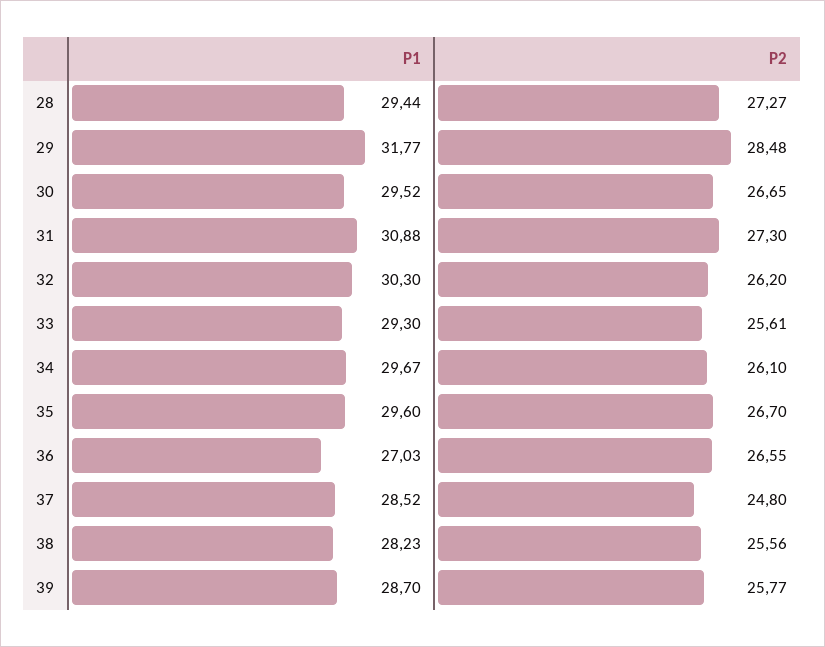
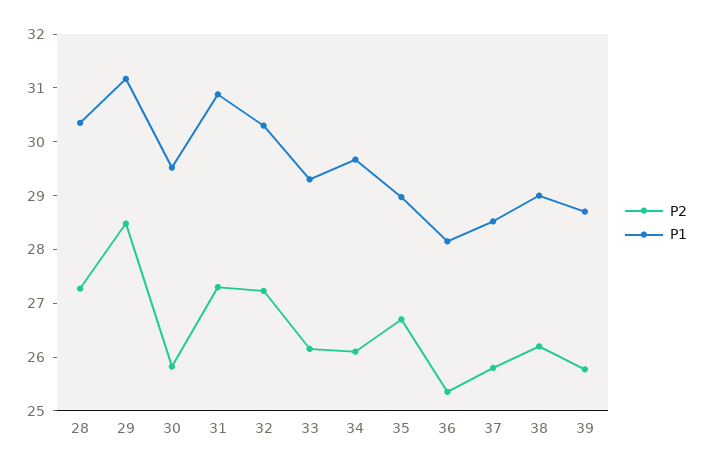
P1, 28: 29.44 -> 30.4
P1, 29: 31.77 -> 31.2
P2, 30: 26.65 -> 25.8
P2, 32: 26.2 -> 27.2
P2, 33: 25.61 -> 26.2
P1, 35: 29.6 -> 29
P1, 36: 27.03 -> 28.2
P2, 36: 26.55 -> 25.4
P2, 37: 24.8 -> 25.8
P1, 38: 28.23 -> 29
P2, 38: 25.56 -> 26.2

